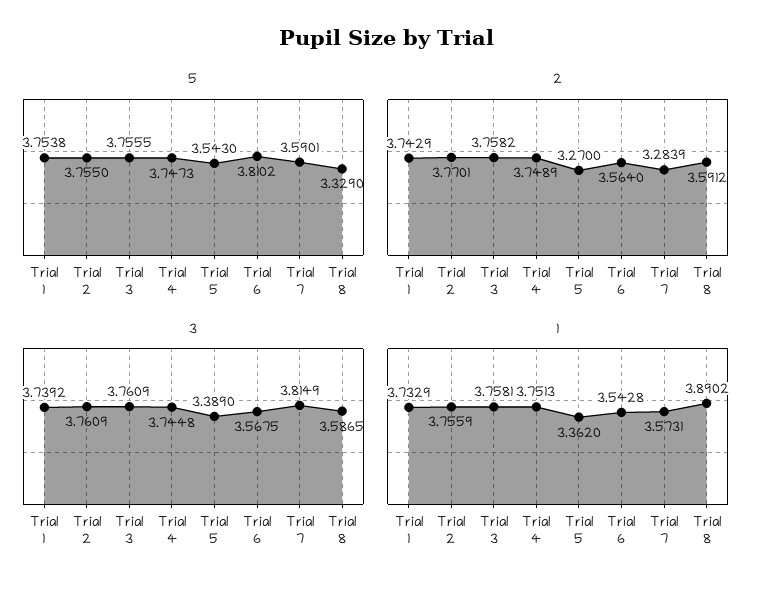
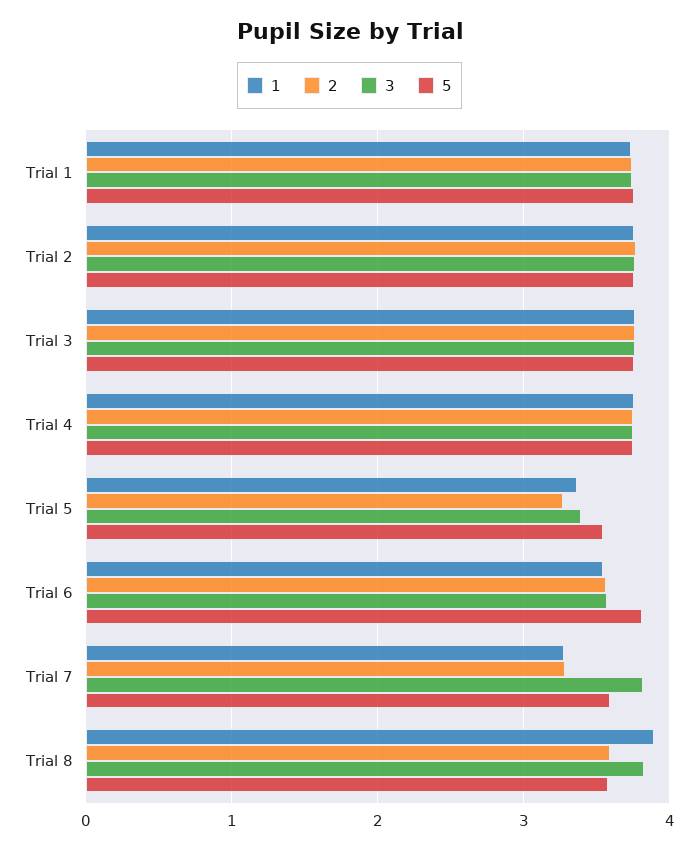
5, Trial 8: 3.329 -> 3.6
3, Trial 8: 3.5865 -> 3.8
1, Trial 7: 3.5731 -> 3.3

